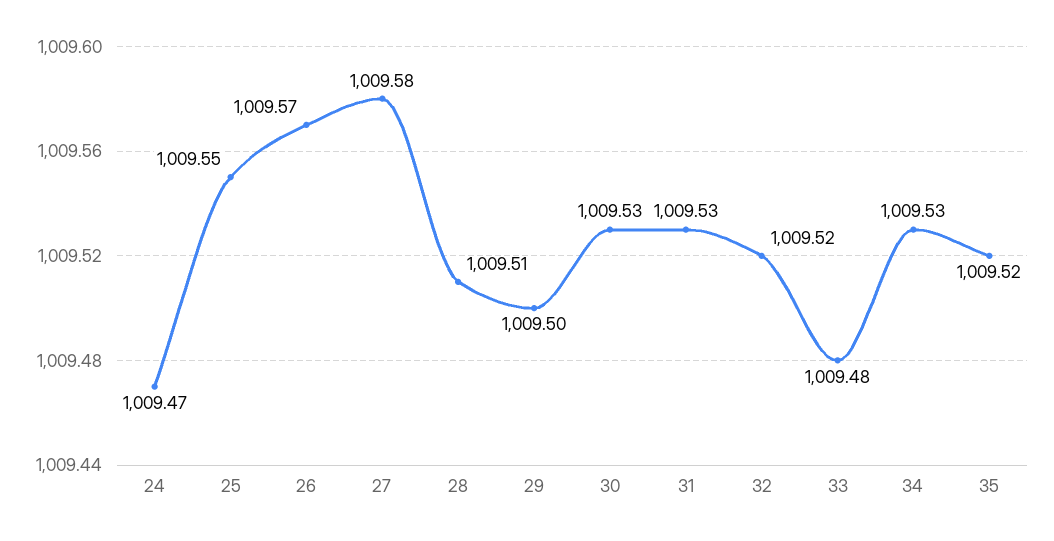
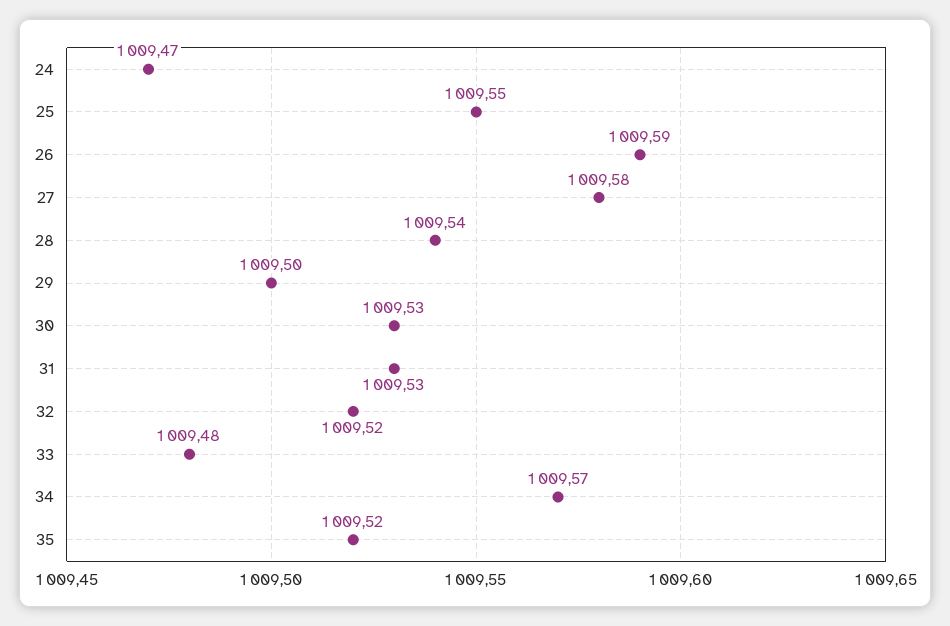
26: 1009.57 -> 1009.59
28: 1009.51 -> 1009.54
34: 1009.53 -> 1009.57

